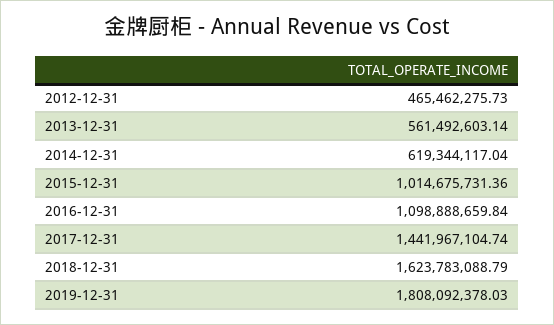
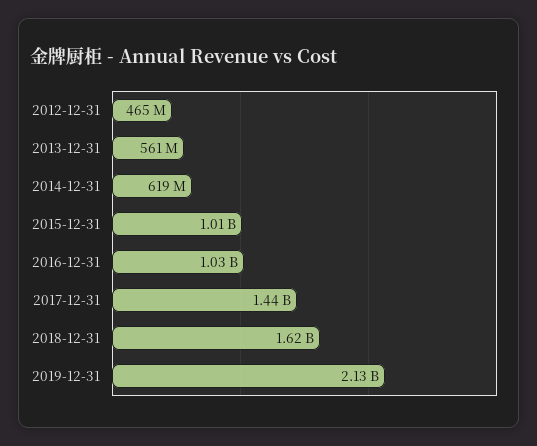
2016-12-31: 1098888659.84 -> 1030000000
2019-12-31: 1808092378.03 -> 2130000000

